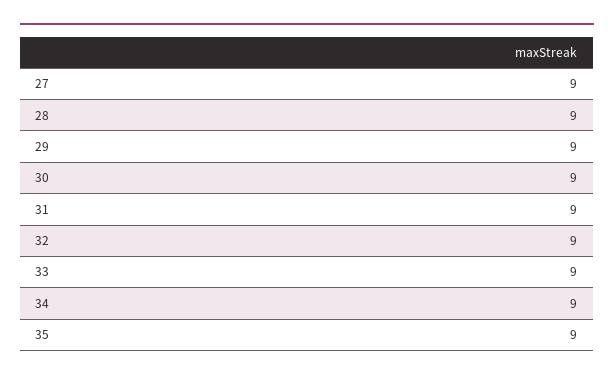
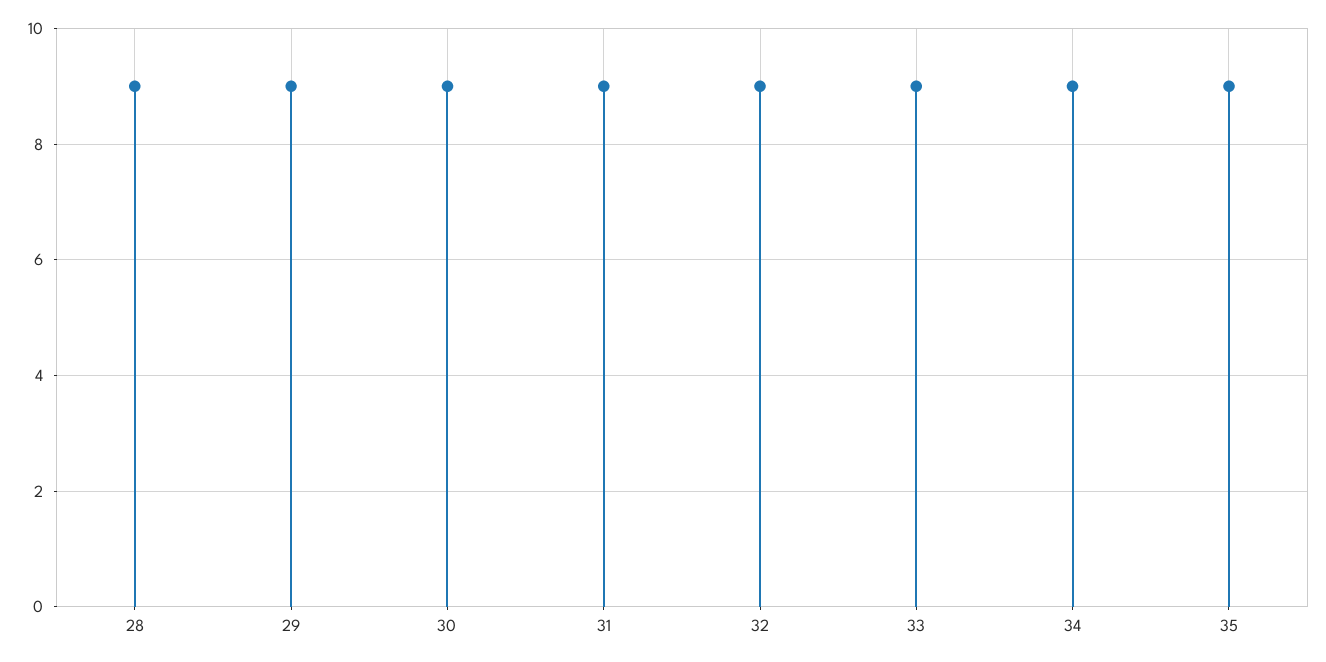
27: 9 -> none

